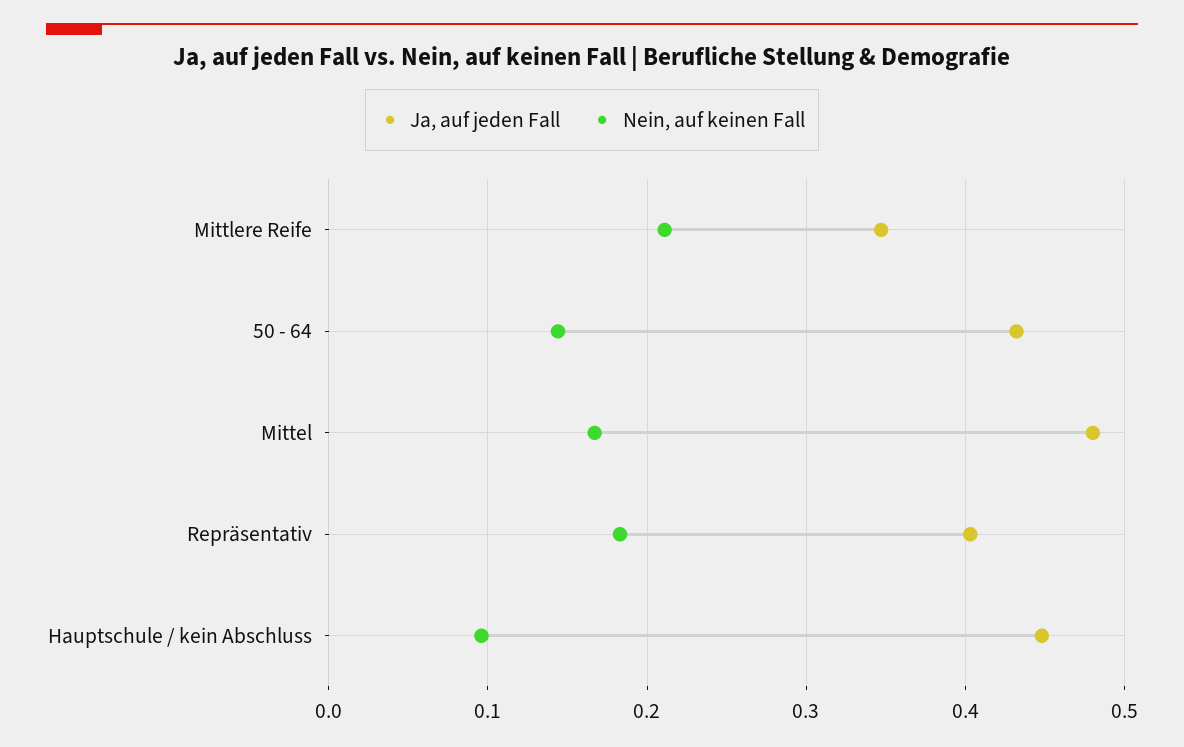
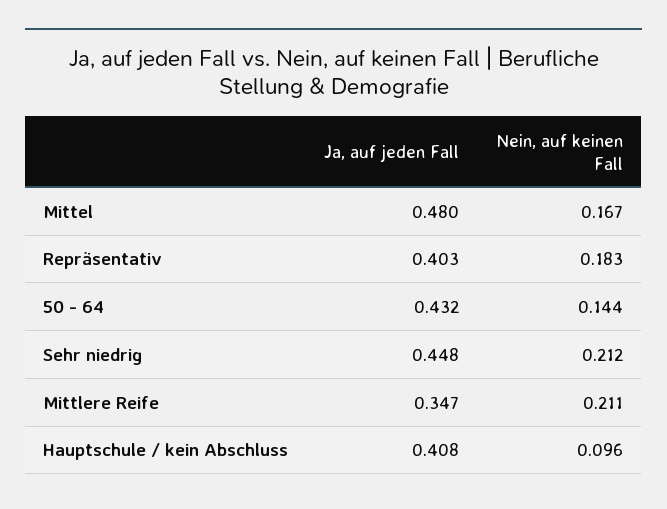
Ja, auf jeden Fall, Hauptschule / kein Abschluss: 0.45 -> 0.408
Ja, auf jeden Fall, Sehr niedrig: none -> 0.448
Nein, auf keinen Fall, Sehr niedrig: none -> 0.212

